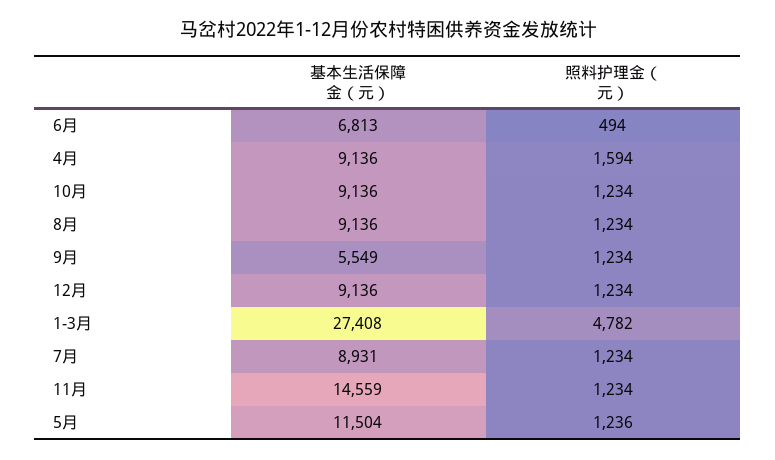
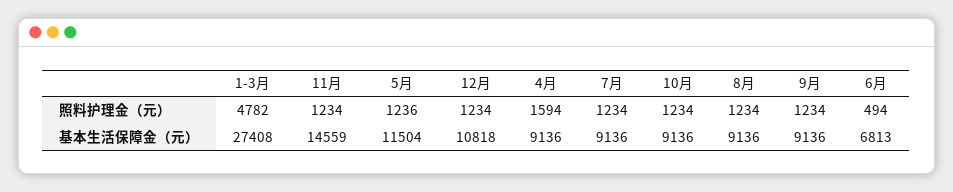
基本生活保障金（元）, 9月: 5549 -> 9136
基本生活保障金（元）, 12月: 9136 -> 10818
基本生活保障金（元）, 7月: 8931 -> 9136

